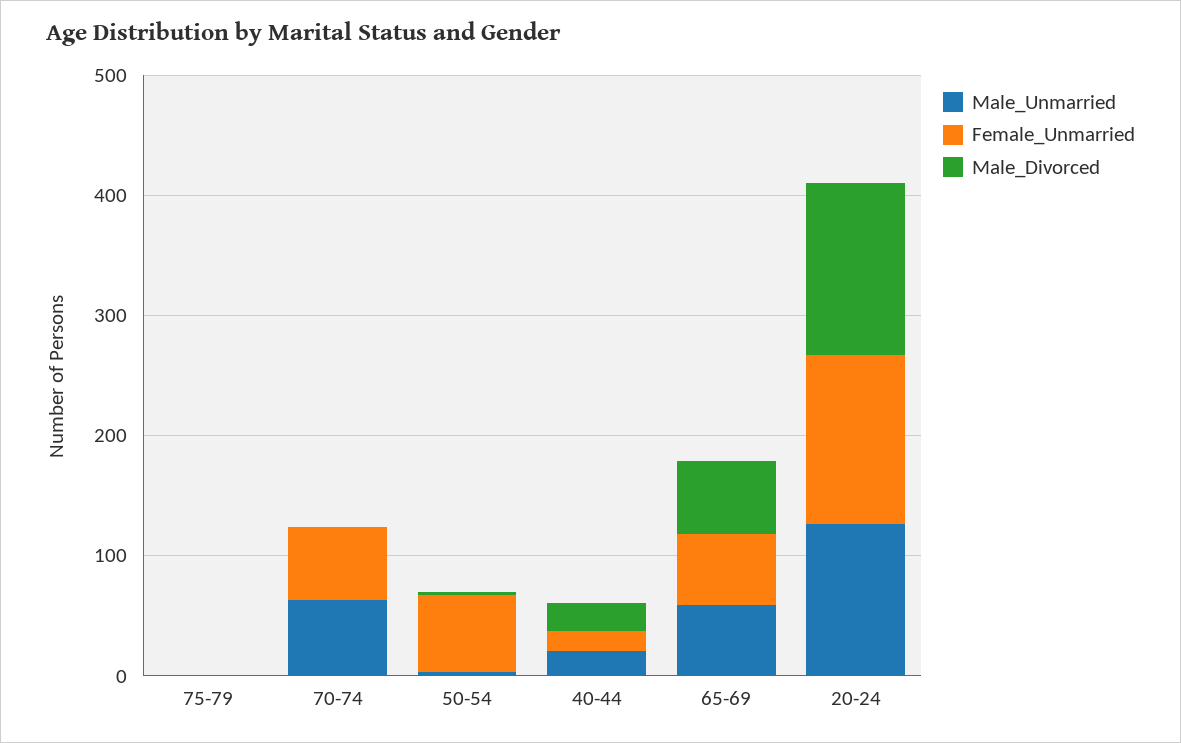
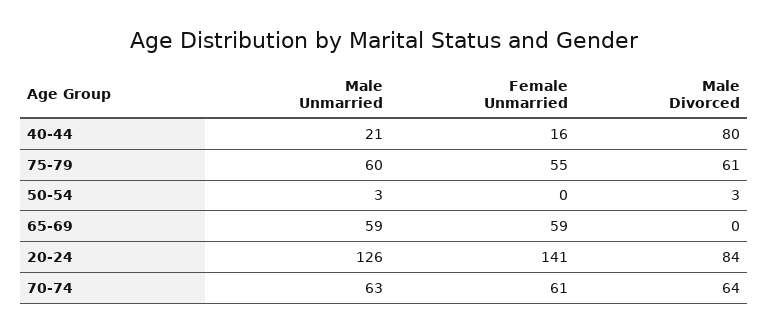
Male_Unmarried, 75-79: 0 -> 60
Female_Unmarried, 75-79: 0 -> 55
Male_Divorced, 75-79: 0 -> 61
Male_Divorced, 70-74: 0 -> 64
Female_Unmarried, 50-54: 60 -> 0
Male_Divorced, 40-44: 20 -> 80
Male_Divorced, 65-69: 60 -> 0
Male_Divorced, 20-24: 140 -> 84

